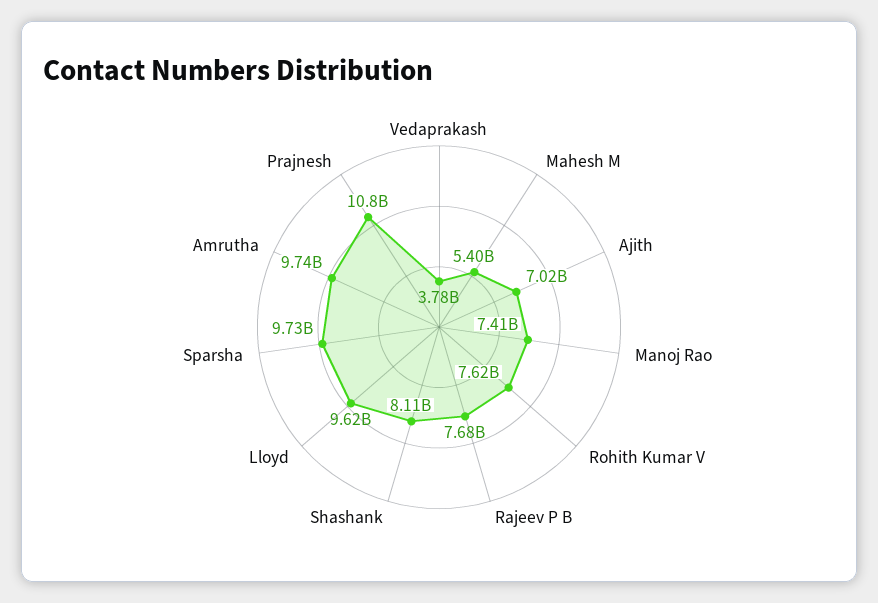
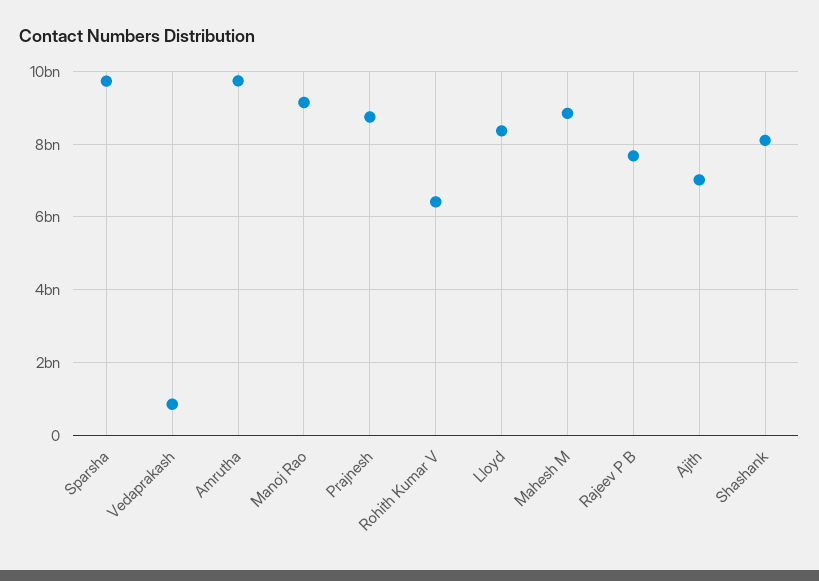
Vedaprakash: 3780000000 -> 800000000
Mahesh M: 5400000000 -> 8800000000
Manoj Rao: 7410000000 -> 9200000000
Rohith Kumar V: 7620000000 -> 6400000000
Lloyd: 9620000000 -> 8400000000
Prajnesh: 10800000000 -> 8800000000

